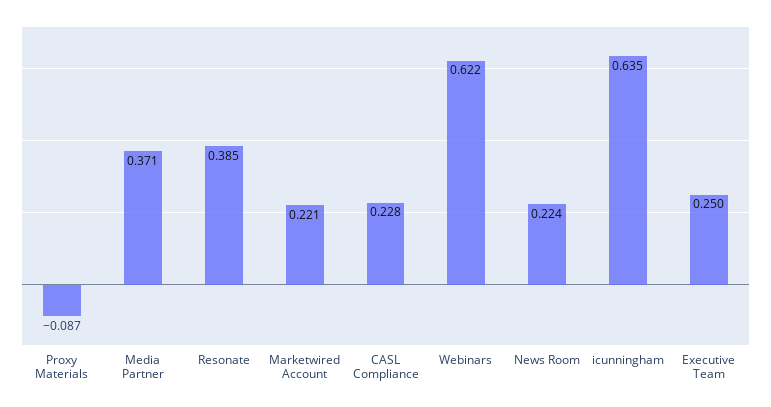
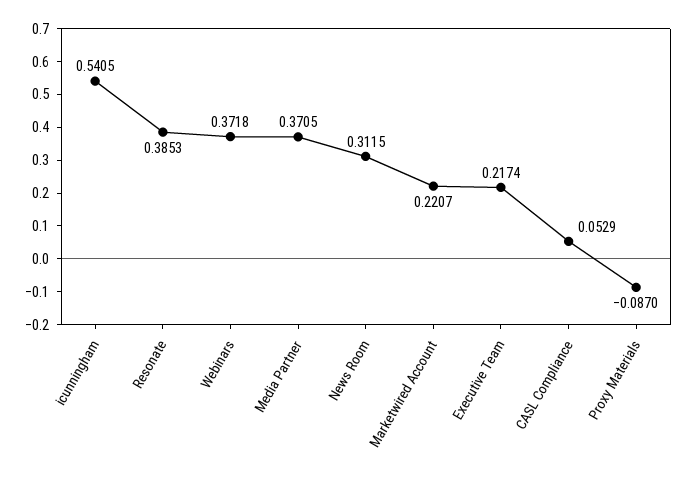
CASL Compliance: 0.228 -> 0.0529
Webinars: 0.622 -> 0.3718
News Room: 0.224 -> 0.3115
icunningham: 0.635 -> 0.5405
Executive Team: 0.25 -> 0.2174

